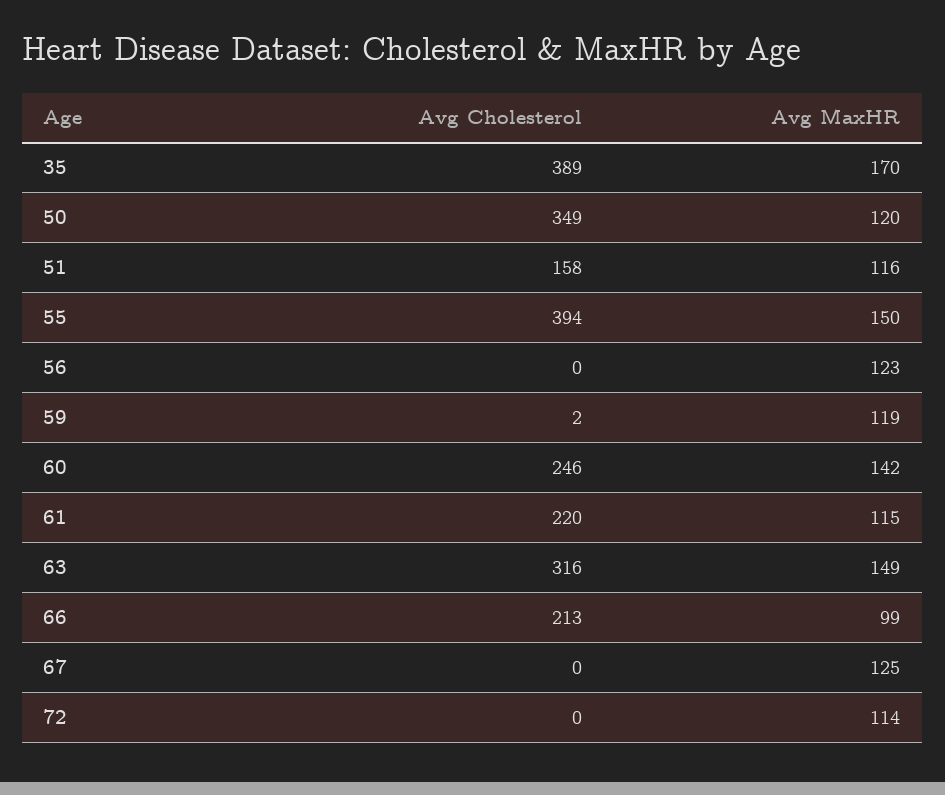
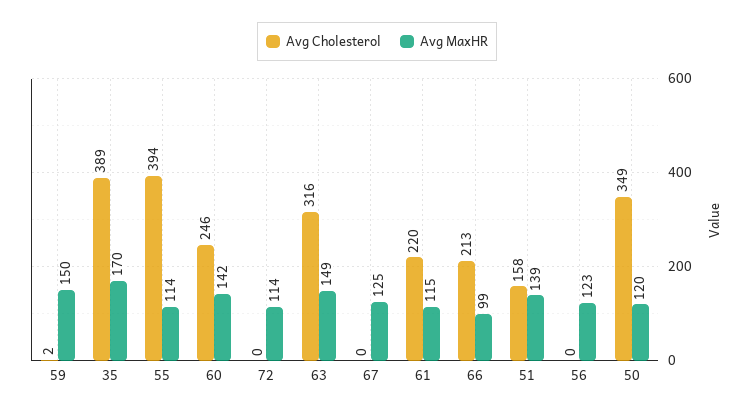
Avg MaxHR, 51: 116 -> 139
Avg MaxHR, 55: 150 -> 114
Avg MaxHR, 59: 119 -> 150

